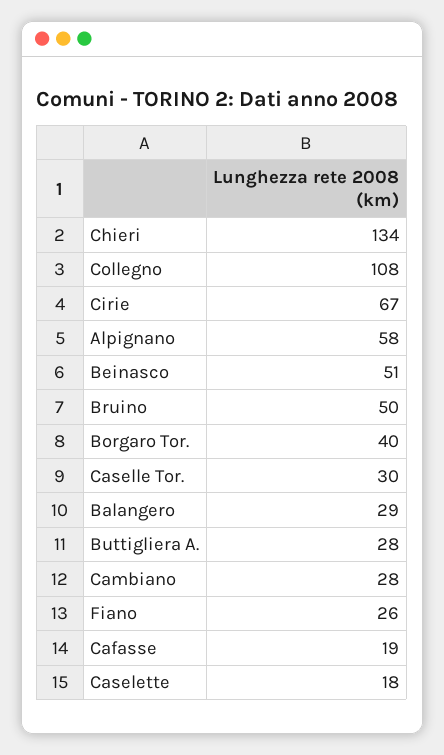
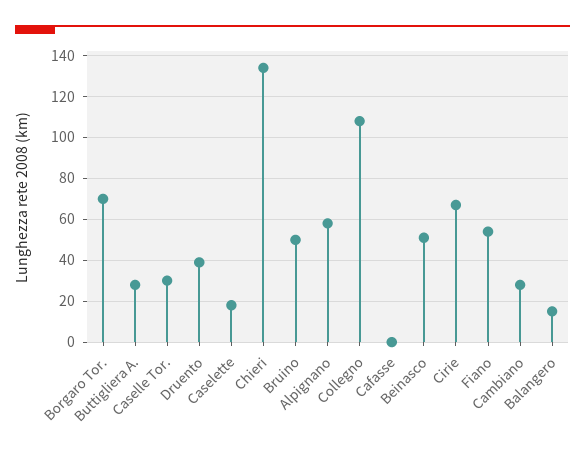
Borgaro Tor.: 40 -> 70
Balangero: 29 -> 15
Fiano: 26 -> 55
Cafasse: 19 -> 0
Druento: none -> 40

